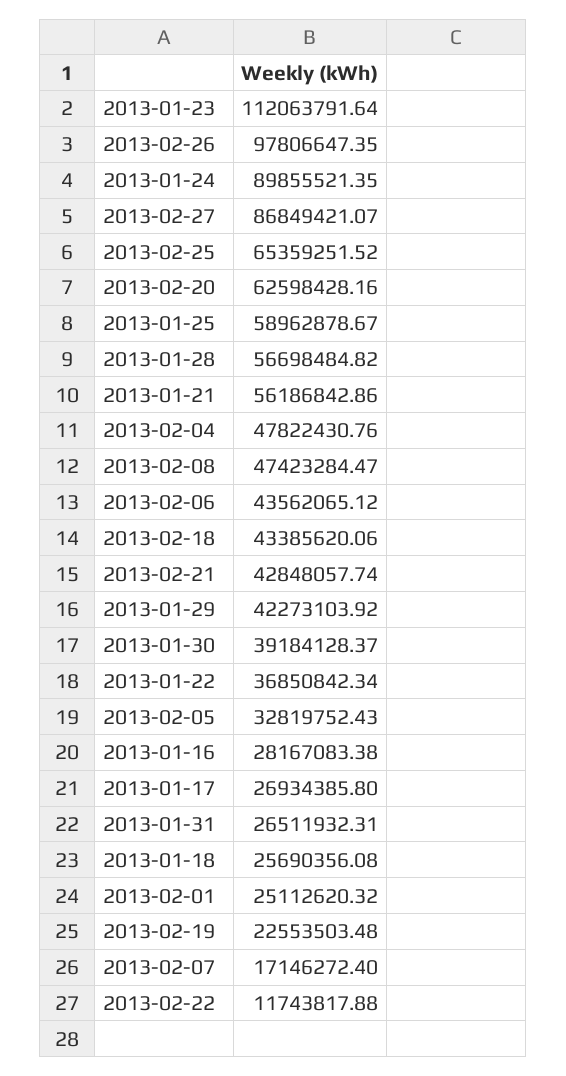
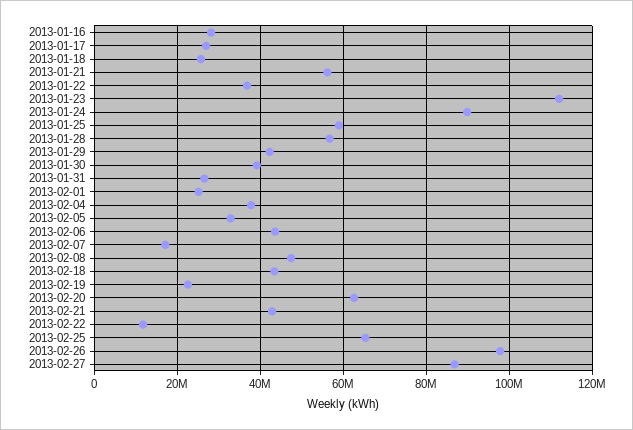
2013-02-04: 47822430.76 -> 38000000

